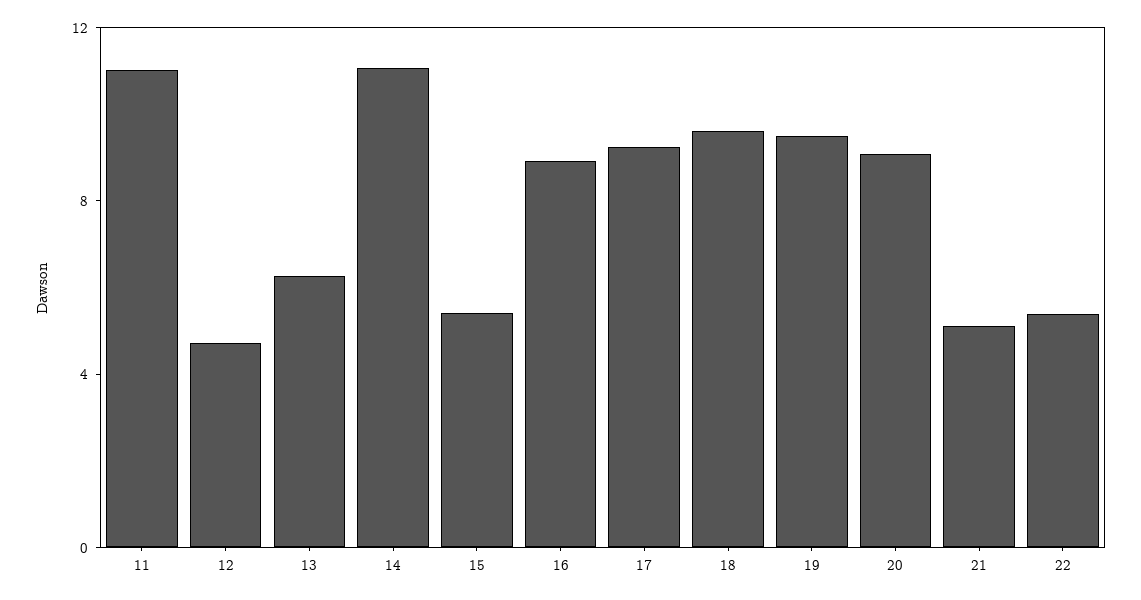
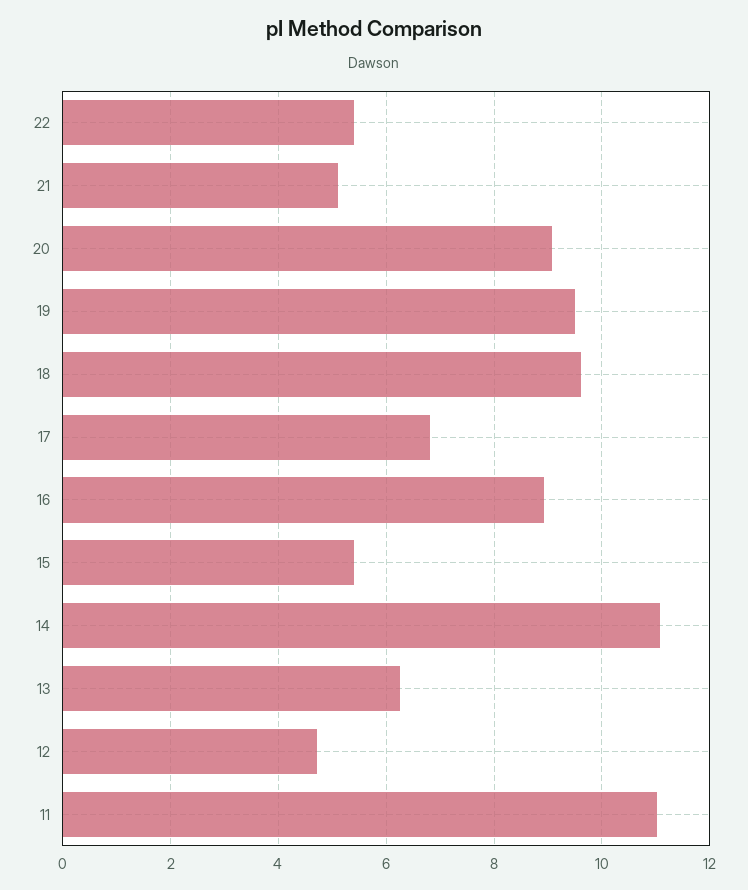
17: 9 -> 6.8

